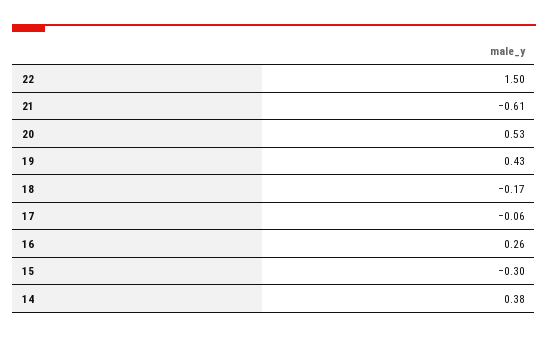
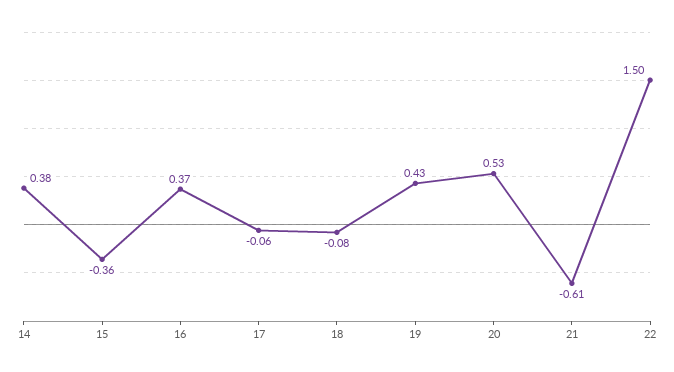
18: -0.17 -> -0.08
16: 0.26 -> 0.37
15: -0.3 -> -0.36

